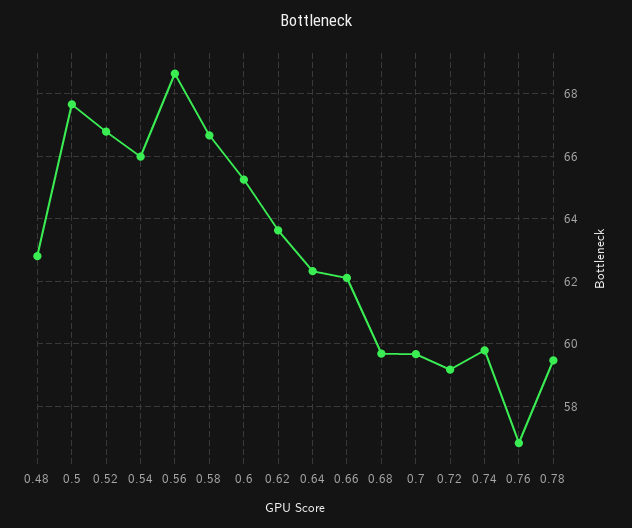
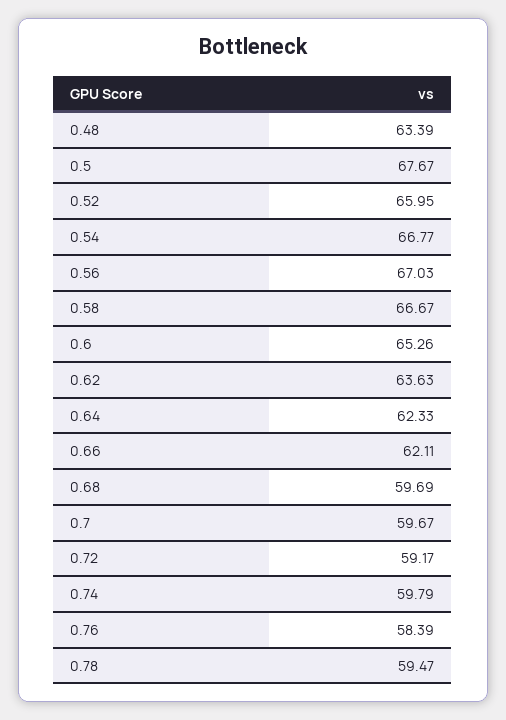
0.48: 62.8 -> 63.39
0.52: 66.8 -> 65.95
0.54: 66 -> 66.77
0.56: 68.6 -> 67.03
0.76: 56.8 -> 58.39

